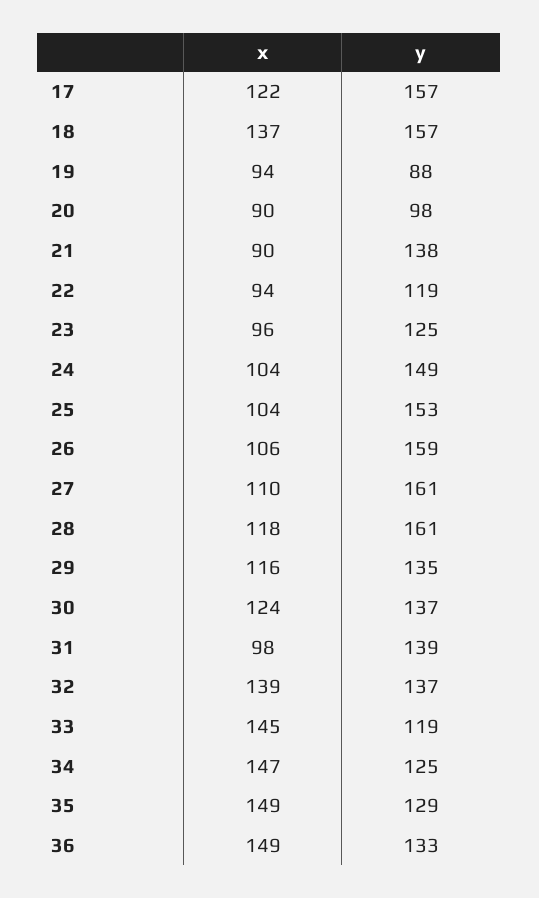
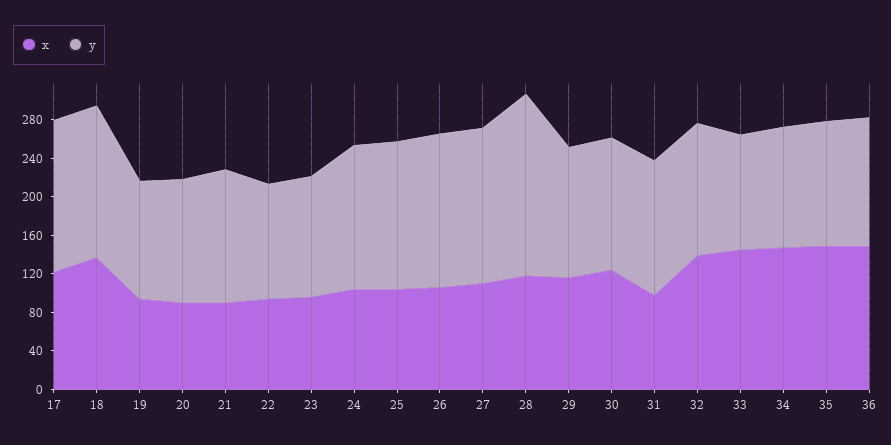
y, 19: 88 -> 120
y, 20: 98 -> 130
y, 28: 161 -> 190

